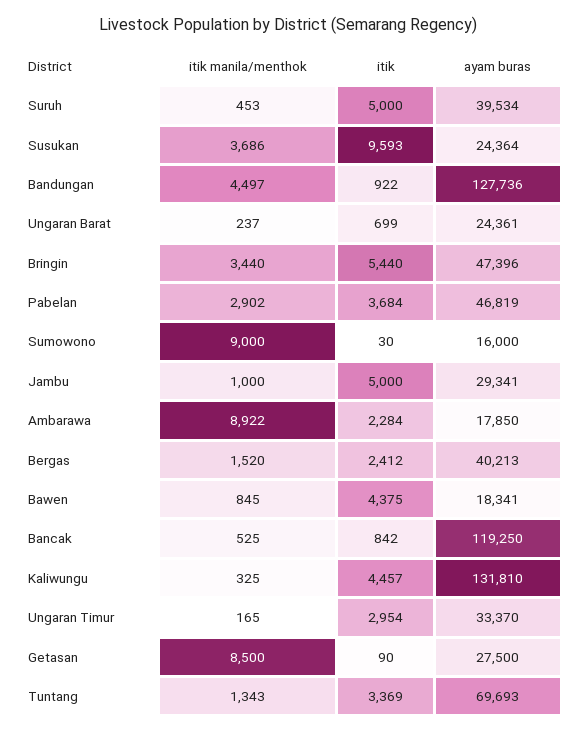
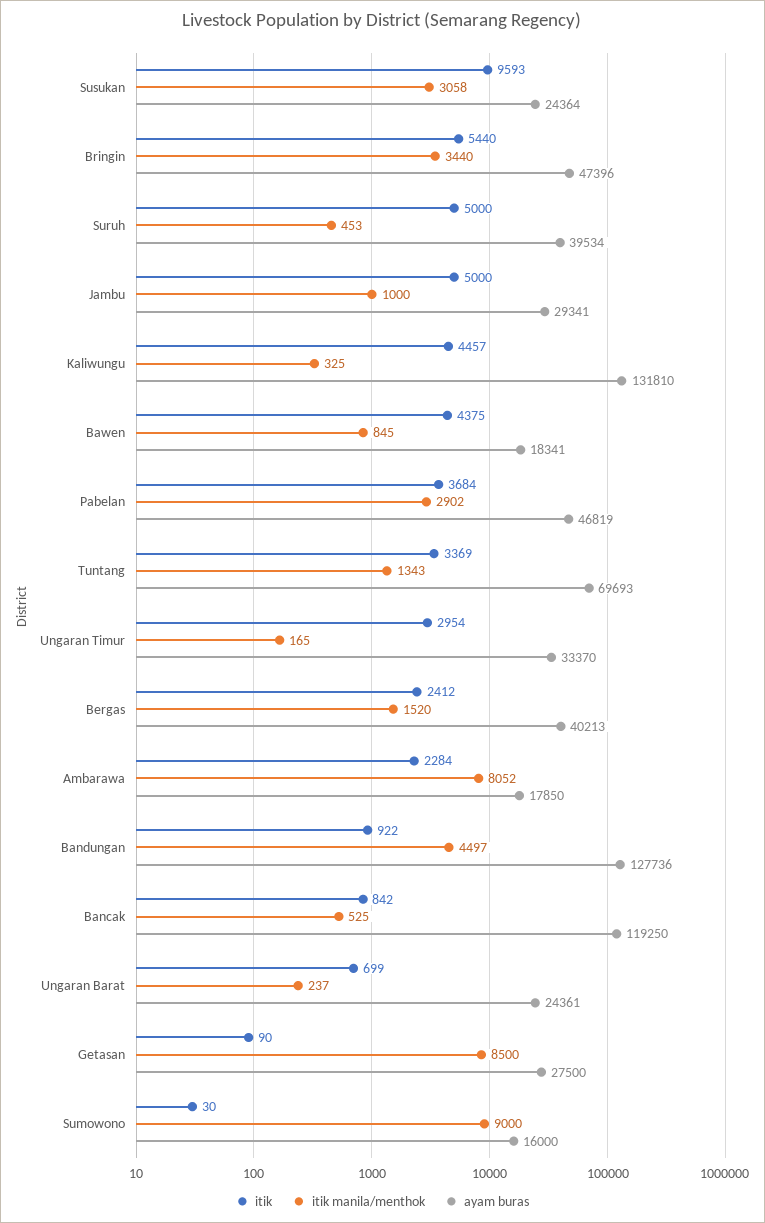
itik manila/menthok, Susukan: 3686 -> 3058
itik manila/menthok, Ambarawa: 8922 -> 8052

